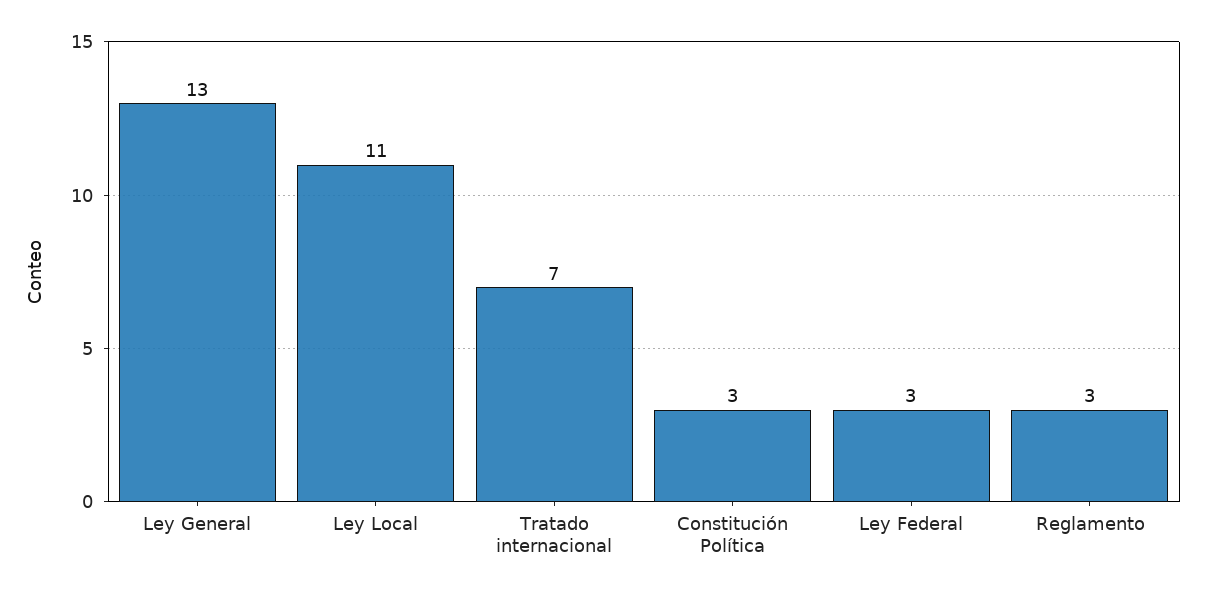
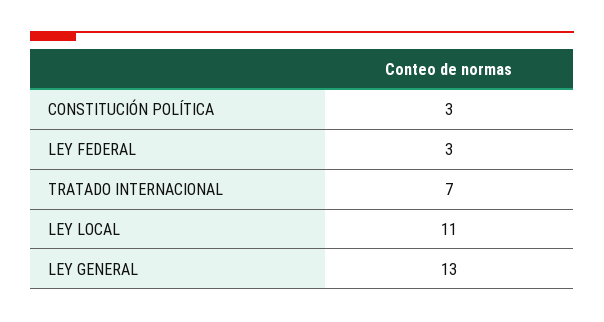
Reglamento: 3 -> none

